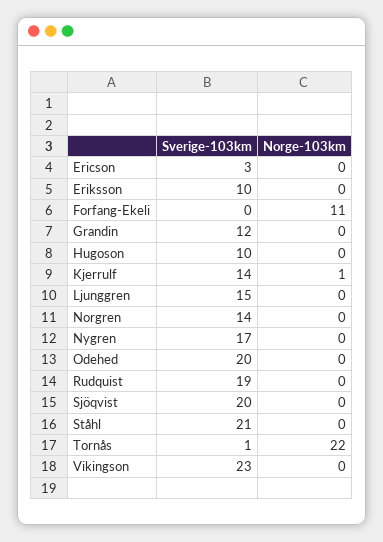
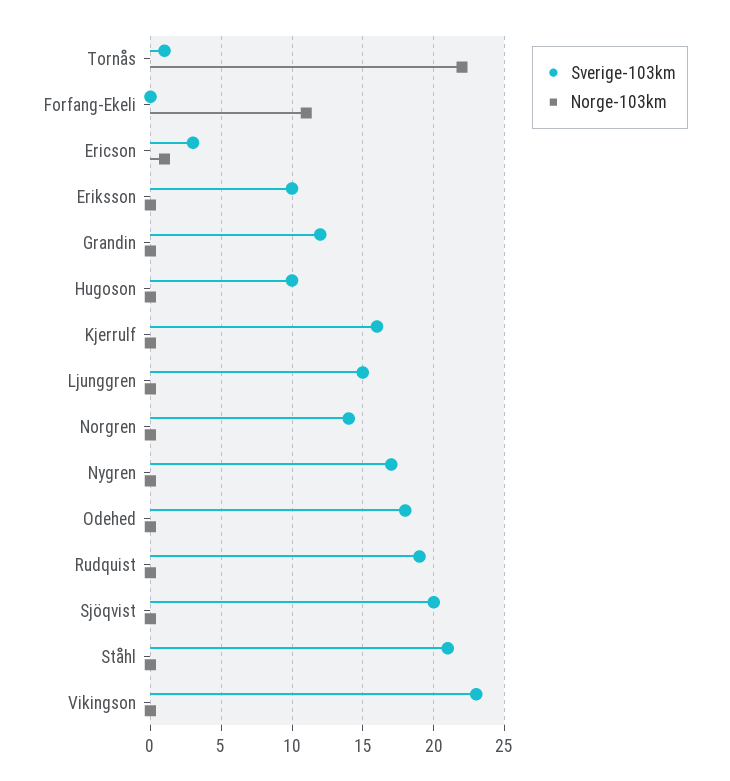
Norge-103km, Ericson: 0 -> 1
Sverige-103km, Kjerrulf: 14 -> 16
Norge-103km, Kjerrulf: 1 -> 0
Sverige-103km, Odehed: 20 -> 18

